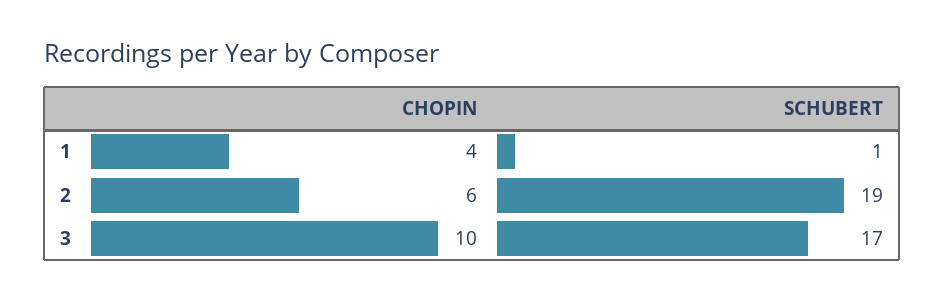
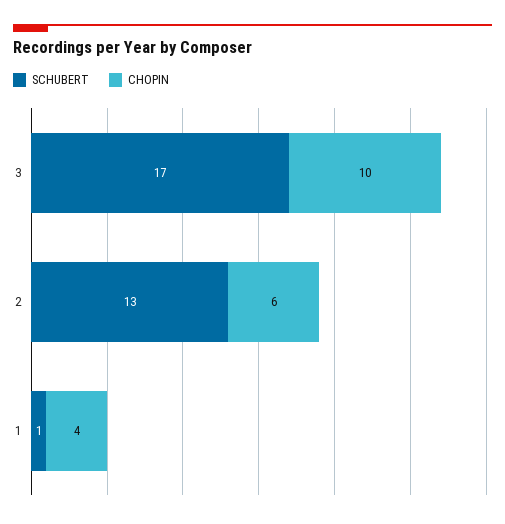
SCHUBERT, 2: 19 -> 13

